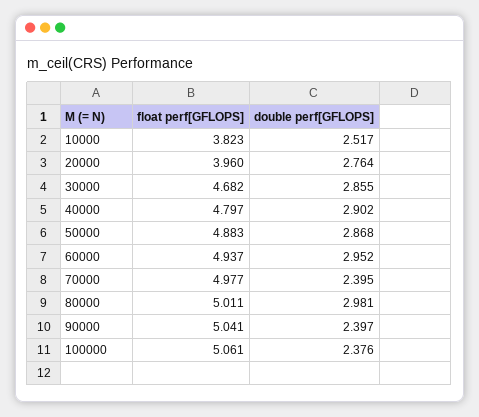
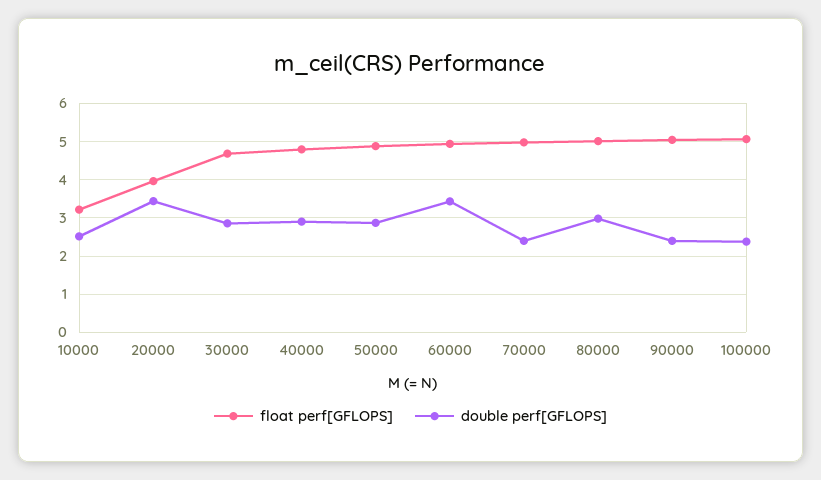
float perf[GFLOPS], 10000: 3.823 -> 3.2
double perf[GFLOPS], 20000: 2.764 -> 3.4
double perf[GFLOPS], 60000: 2.952 -> 3.4

